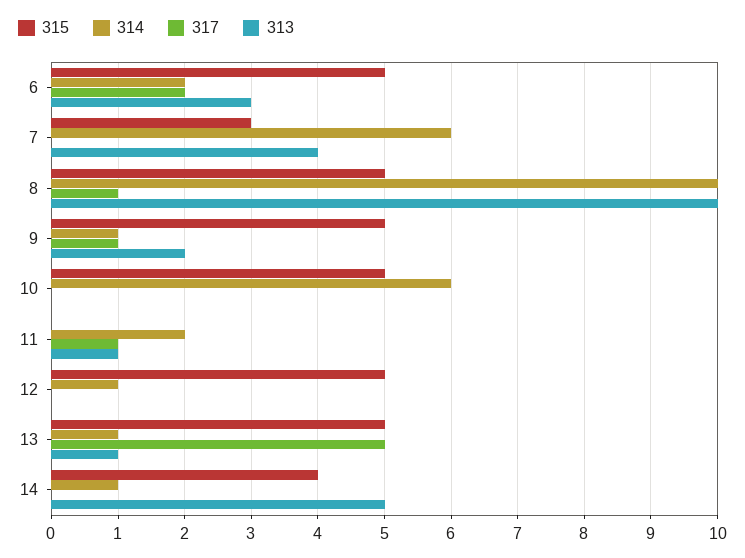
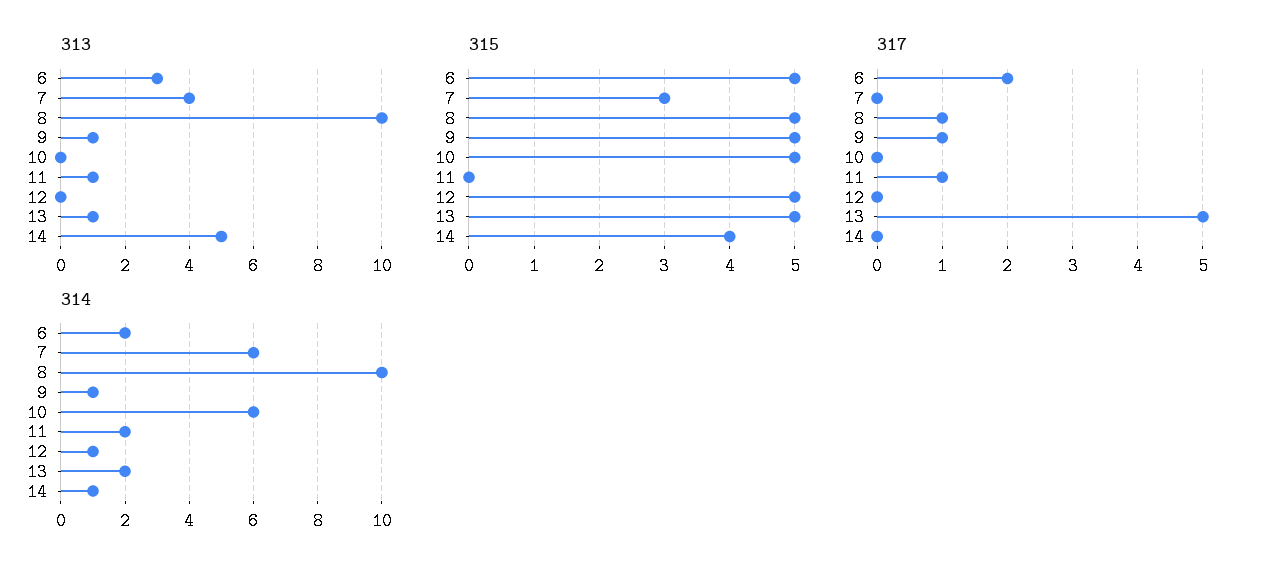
313, 9: 2 -> 1
314, 13: 1 -> 2

